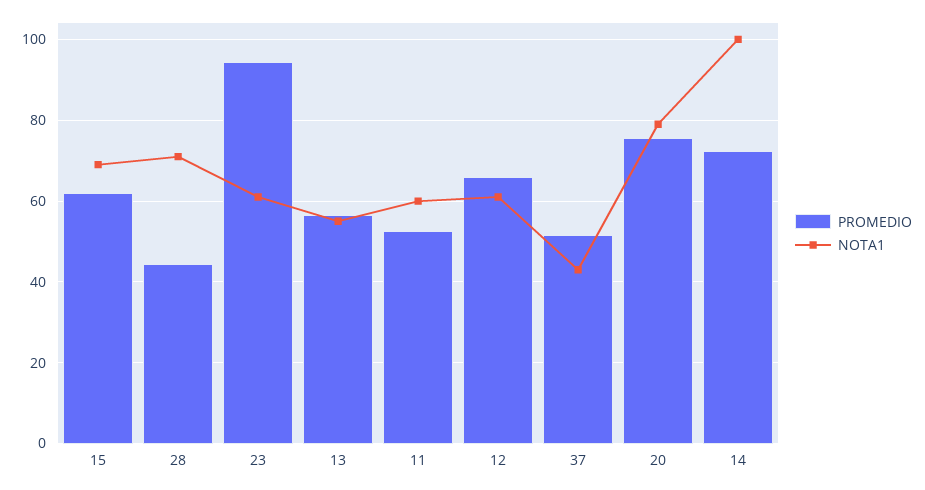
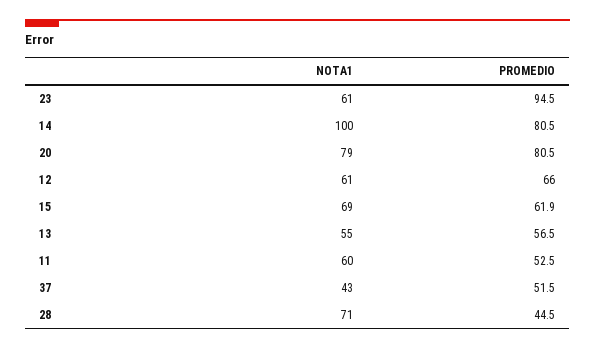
PROMEDIO, 20: 76 -> 80.5
PROMEDIO, 14: 72 -> 80.5

